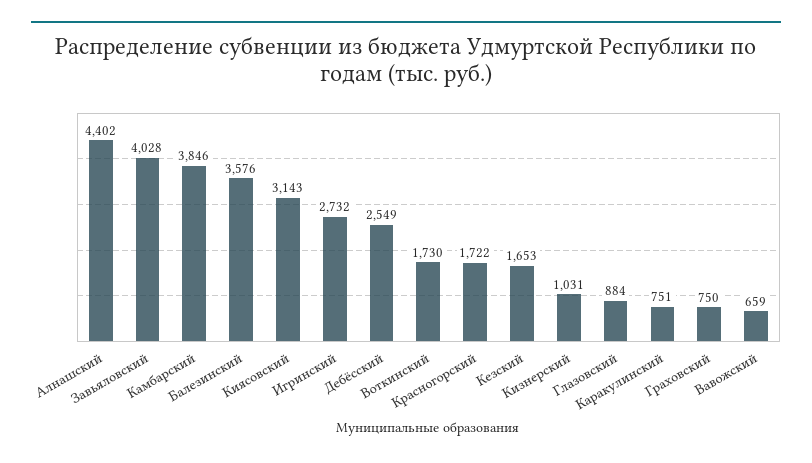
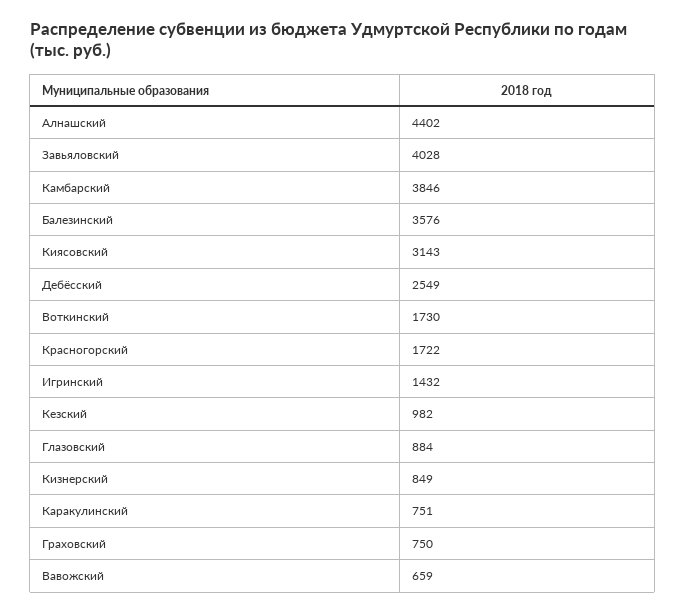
Игринский: 2732 -> 1432
Кезский: 1653 -> 982
Кизнерский: 1031 -> 849

